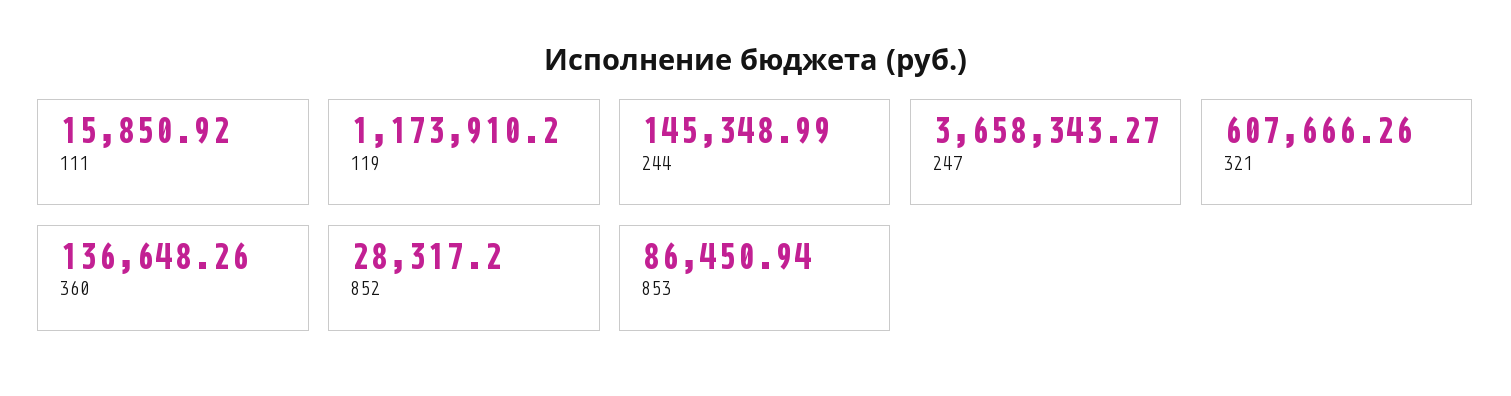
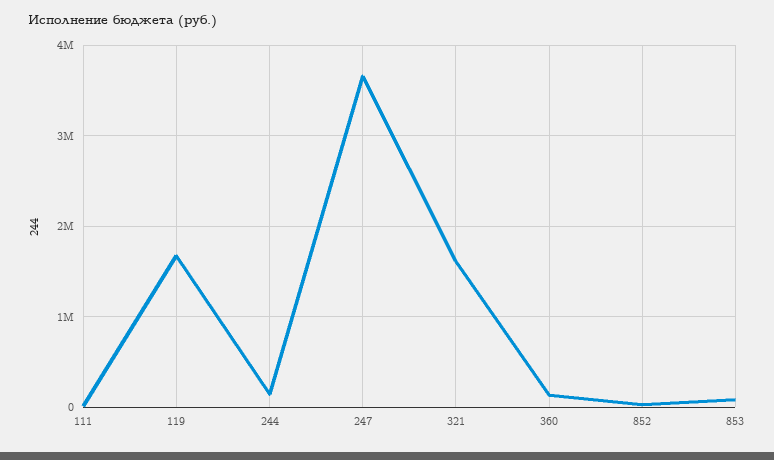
119: 1173910.2 -> 1700000
321: 607666.26 -> 1600000

